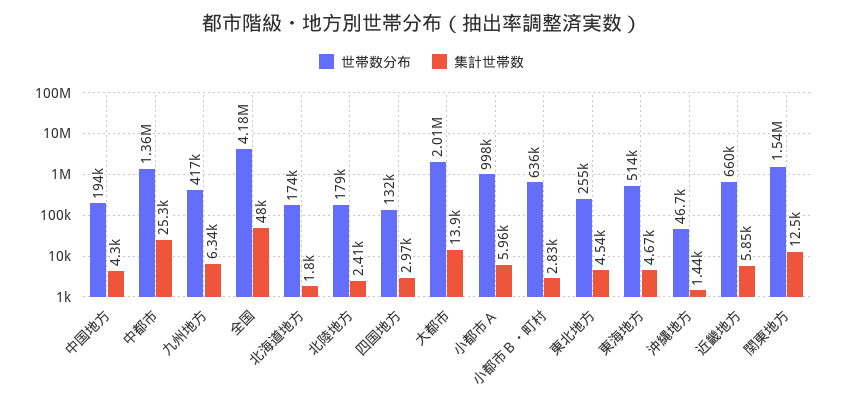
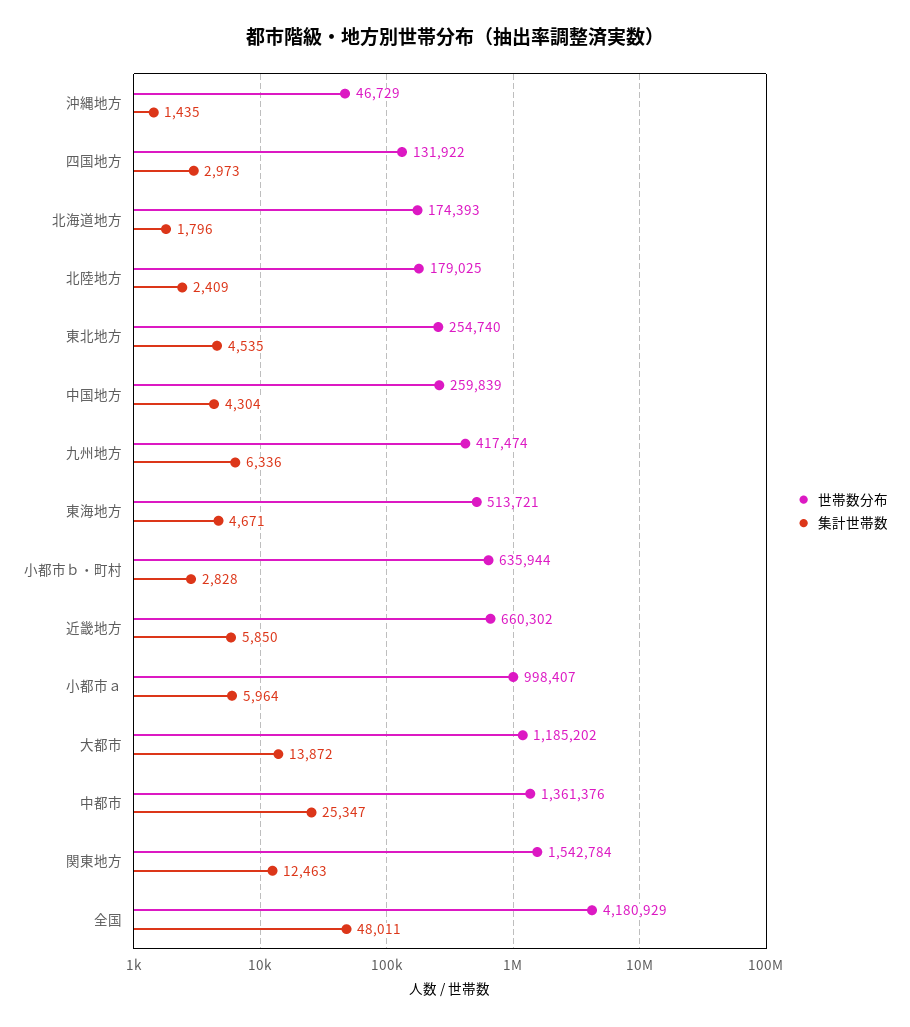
世帯数分布, 中国地方: 194000 -> 259839
世帯数分布, 大都市: 2010000 -> 1185202

